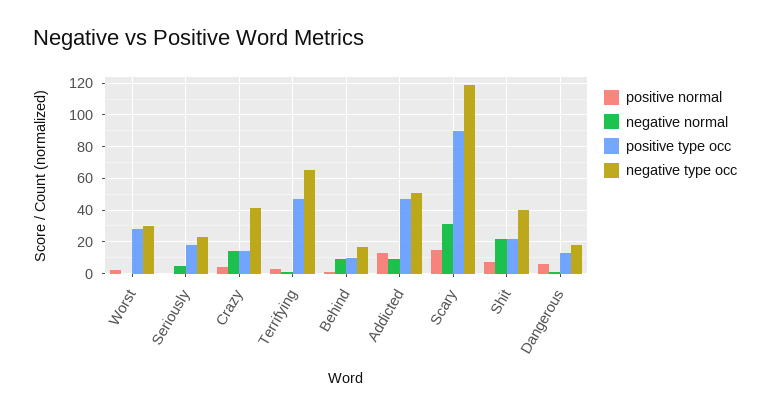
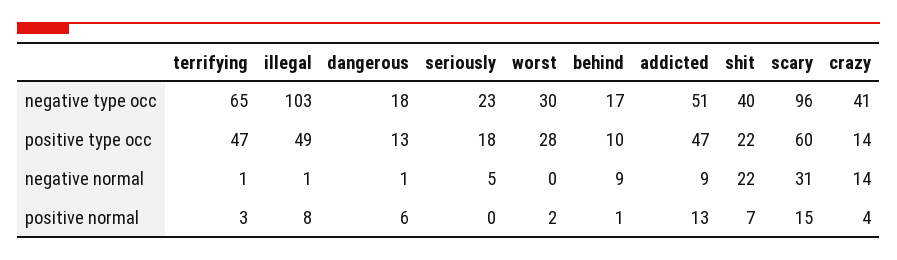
positive type occ, Scary: 90 -> 60
negative type occ, Scary: 120 -> 96
negative type occ, illegal: none -> 103
positive type occ, illegal: none -> 49
negative normal, illegal: none -> 1
positive normal, illegal: none -> 8

